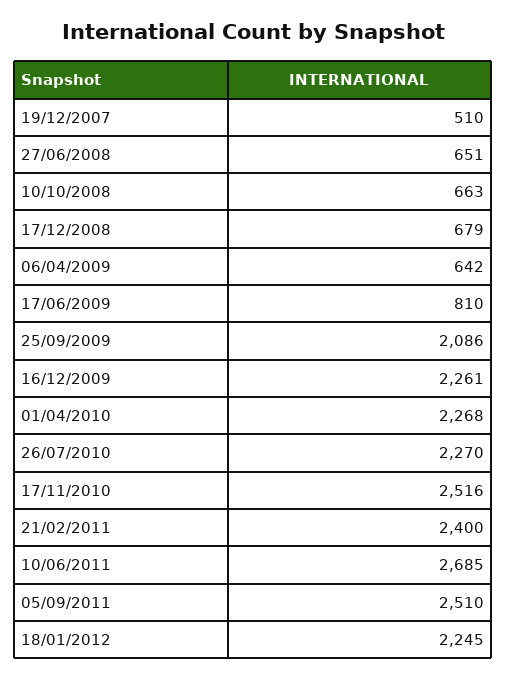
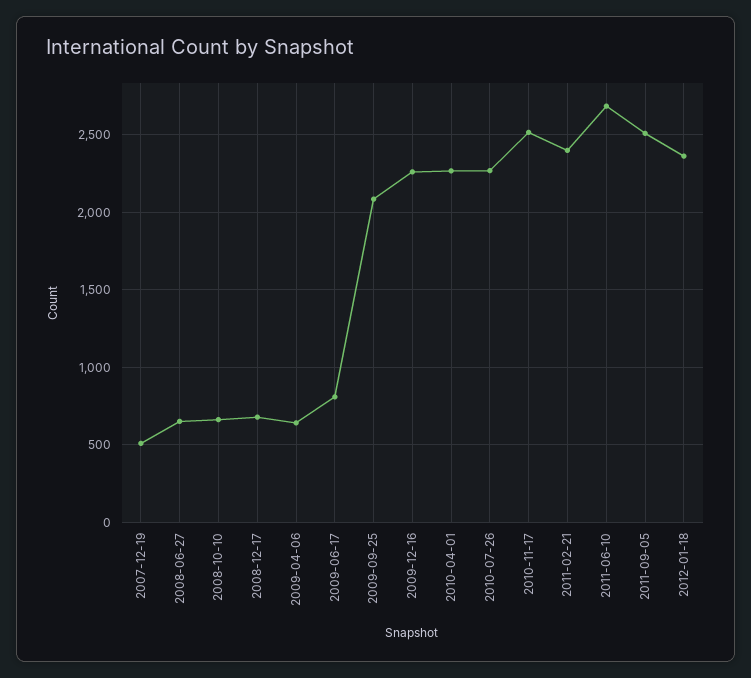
18/01/2012: 2245 -> 2350

